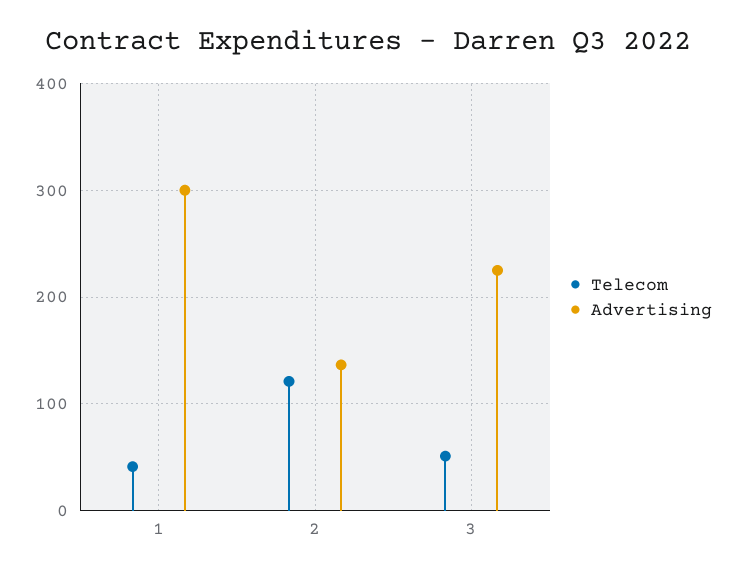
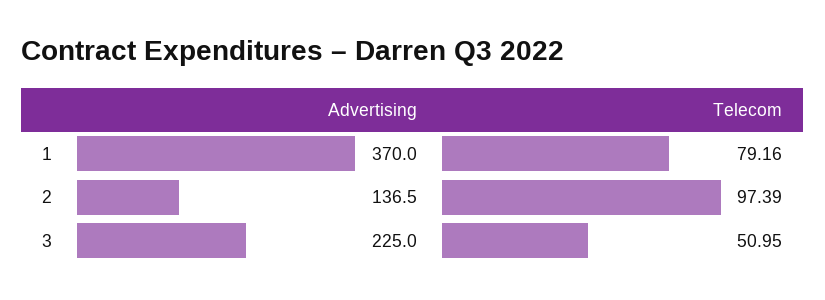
Telecom, 1: 40 -> 79.16
Advertising, 1: 300 -> 370
Telecom, 2: 120 -> 97.39

